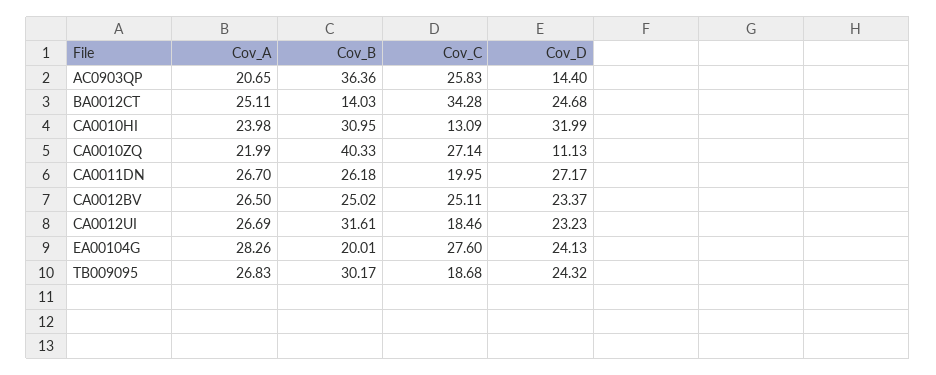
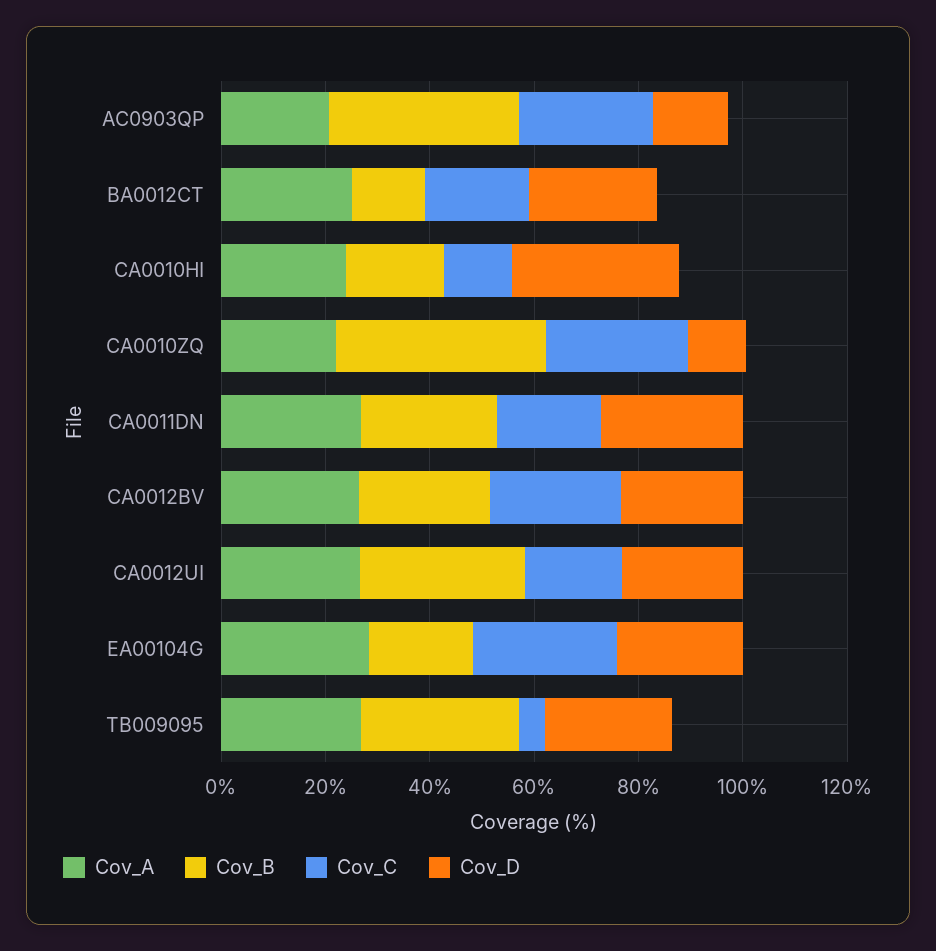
Cov_C, BA0012CT: 34.28 -> 20
Cov_B, CA0010HI: 30.95 -> 20
Cov_C, TB009095: 18.68 -> 5

